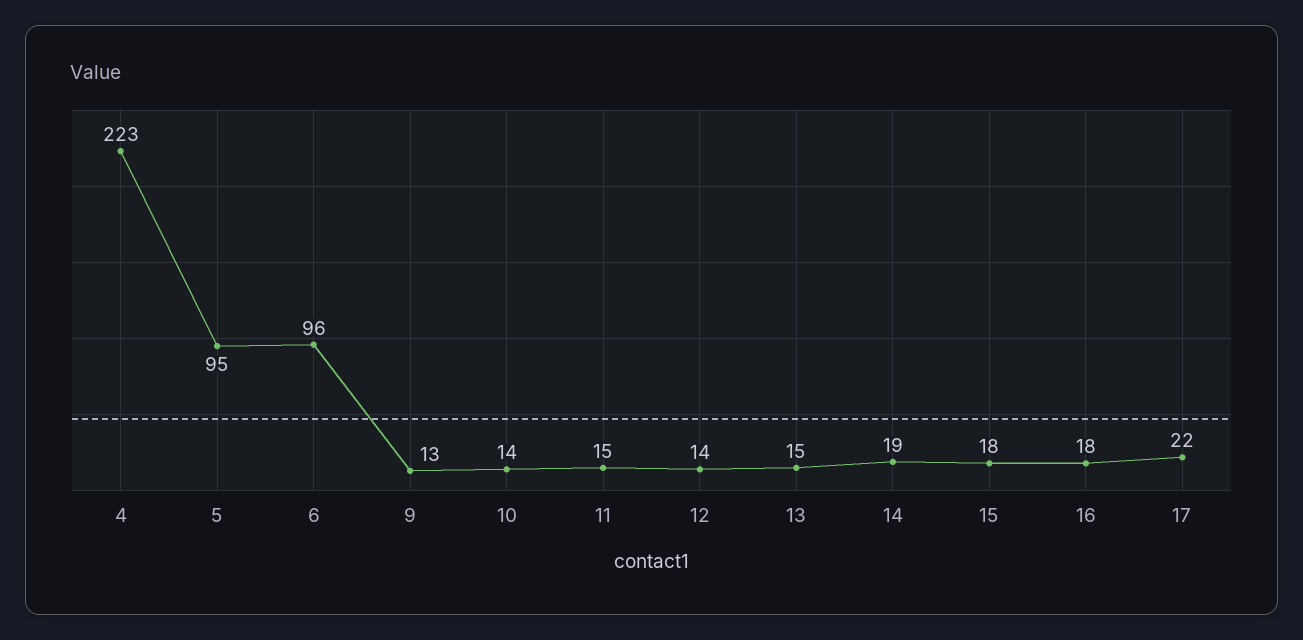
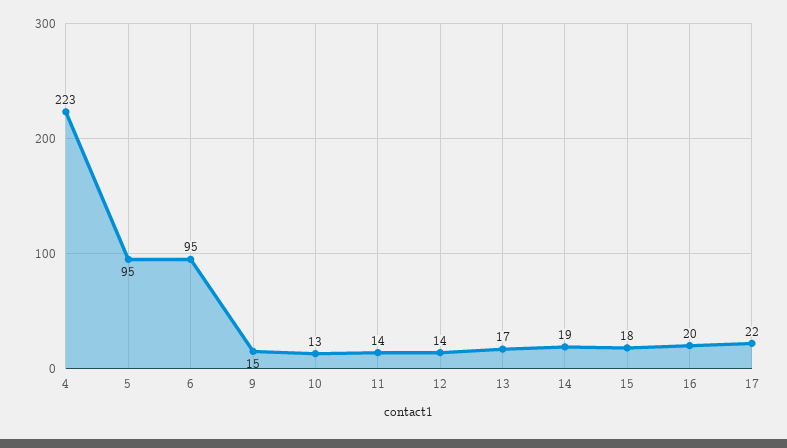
6: 96 -> 95
9: 13 -> 15
10: 14 -> 13
11: 15 -> 14
13: 15 -> 17
16: 18 -> 20

